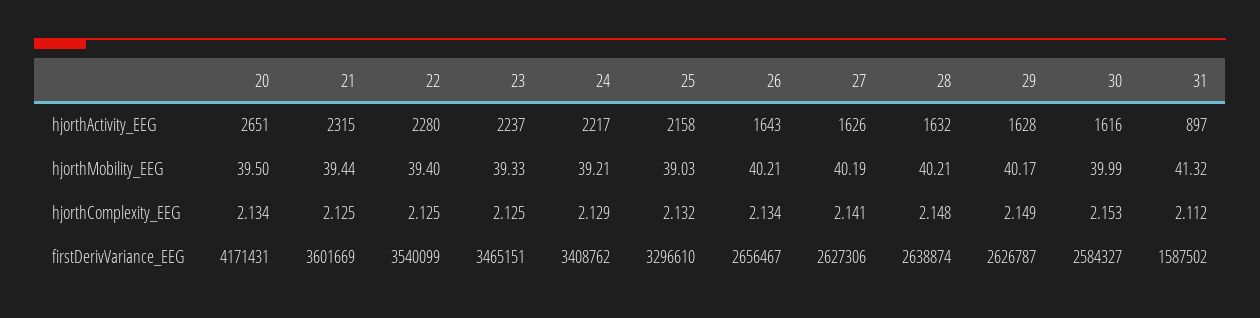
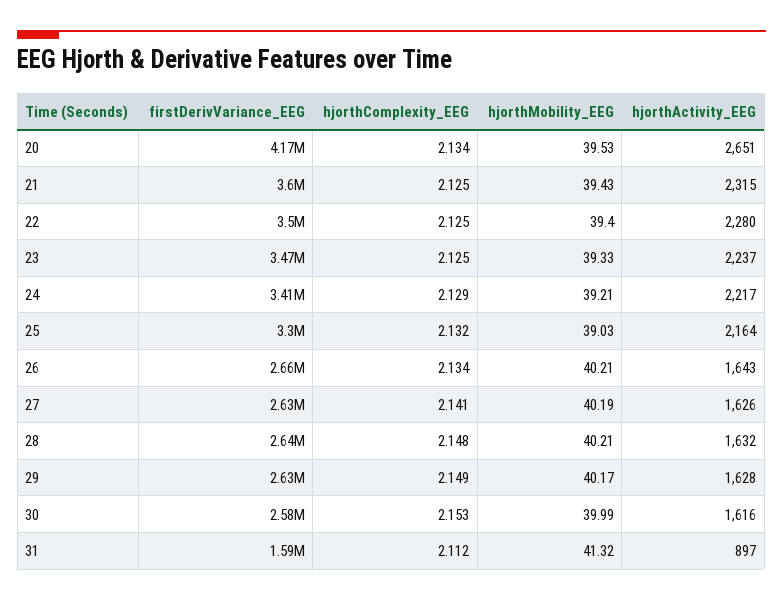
25, hjorthActivity_EEG: 2158 -> 2164
20, hjorthMobility_EEG: 39.5 -> 39.53
21, hjorthMobility_EEG: 39.44 -> 39.43
22, firstDerivVariance_EEG: 3540099 -> 3500000

